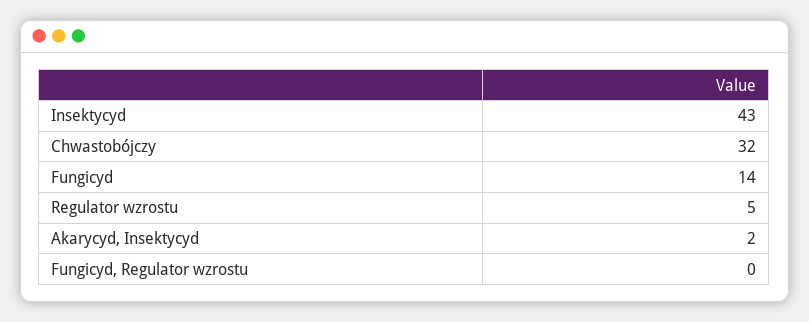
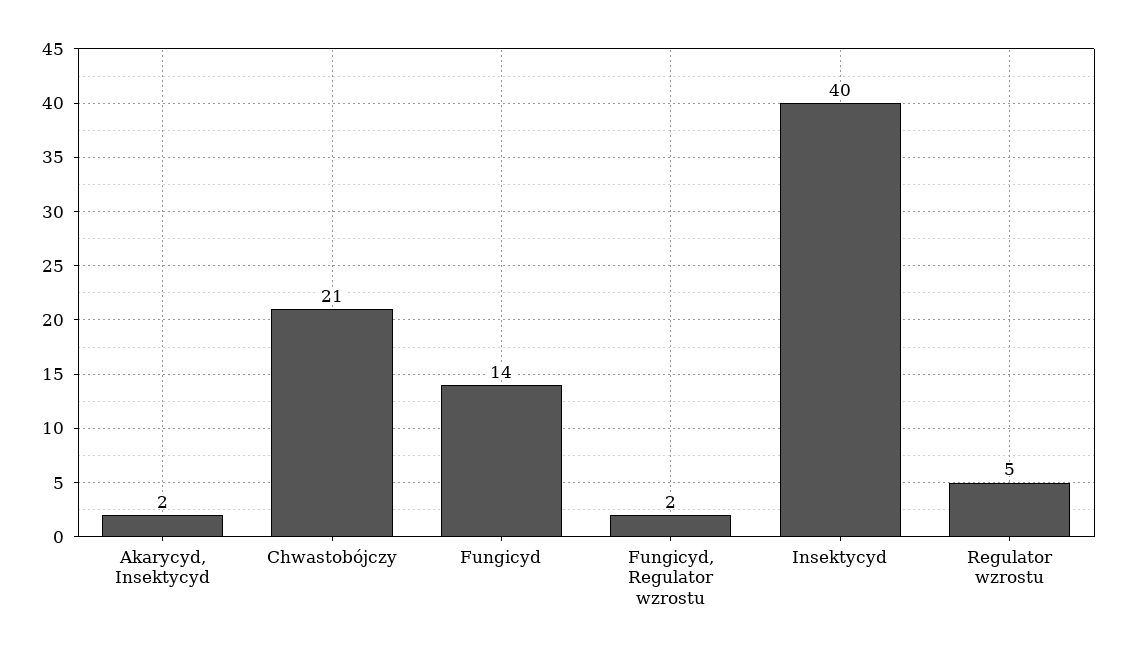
Insektycyd: 43 -> 40
Chwastobójczy: 32 -> 21
Fungicyd, Regulator wzrostu: 0 -> 2

